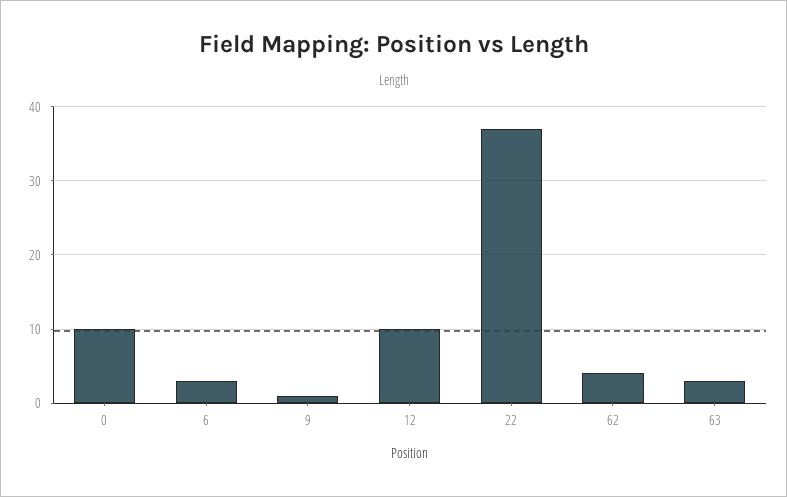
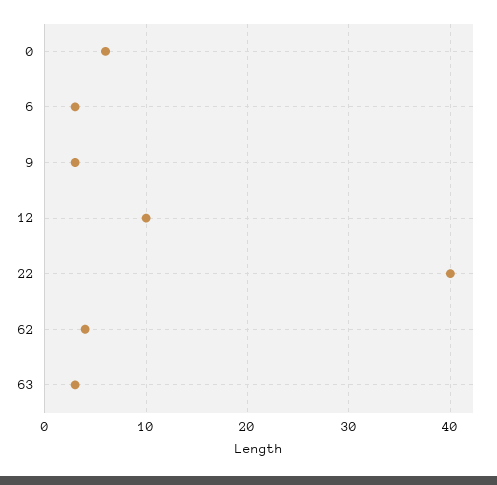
0: 10 -> 6
9: 1 -> 3
22: 37 -> 40

